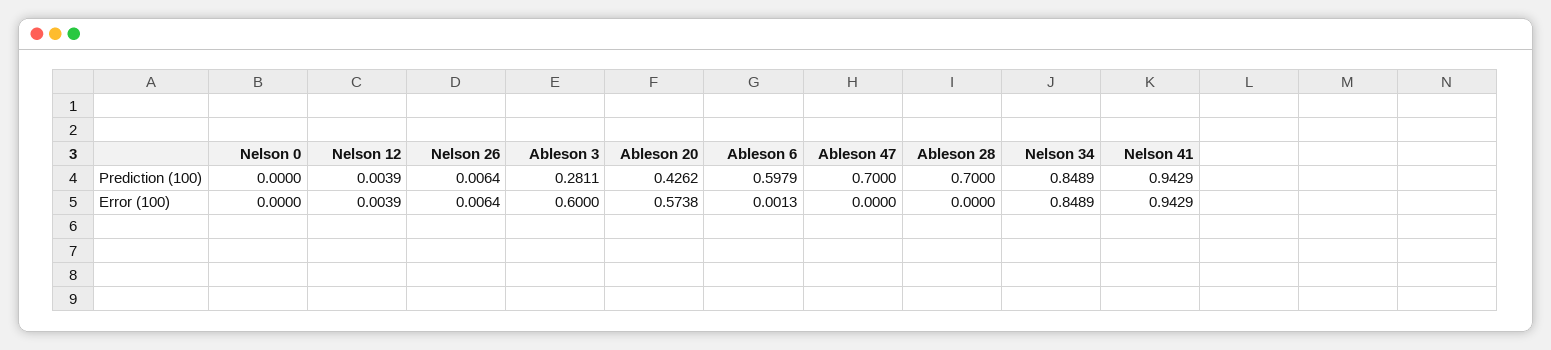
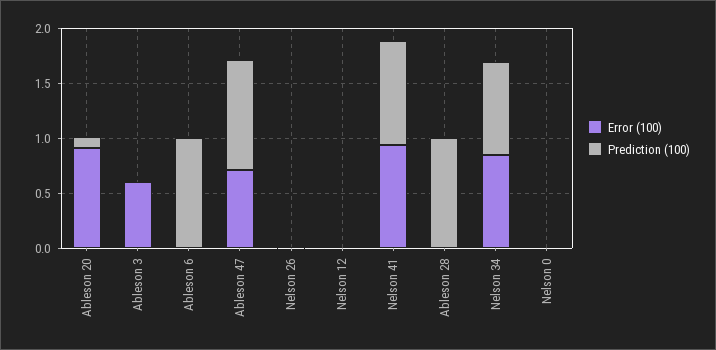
Prediction (100), Ableson 3: 0.2811 -> 0
Prediction (100), Ableson 20: 0.4262 -> 0.1
Prediction (100), Ableson 6: 0.5979 -> 1
Prediction (100), Ableson 47: 0.7 -> 1
Prediction (100), Ableson 28: 0.7 -> 1
Error (100), Ableson 20: 0.5738 -> 0.9
Error (100), Ableson 47: 0 -> 0.7

